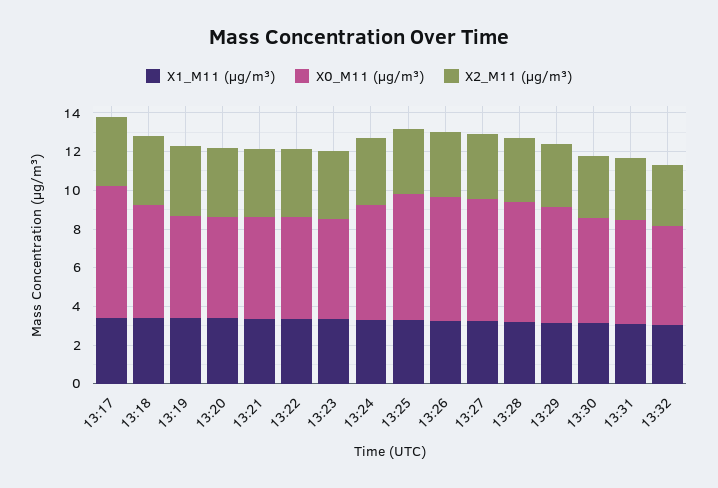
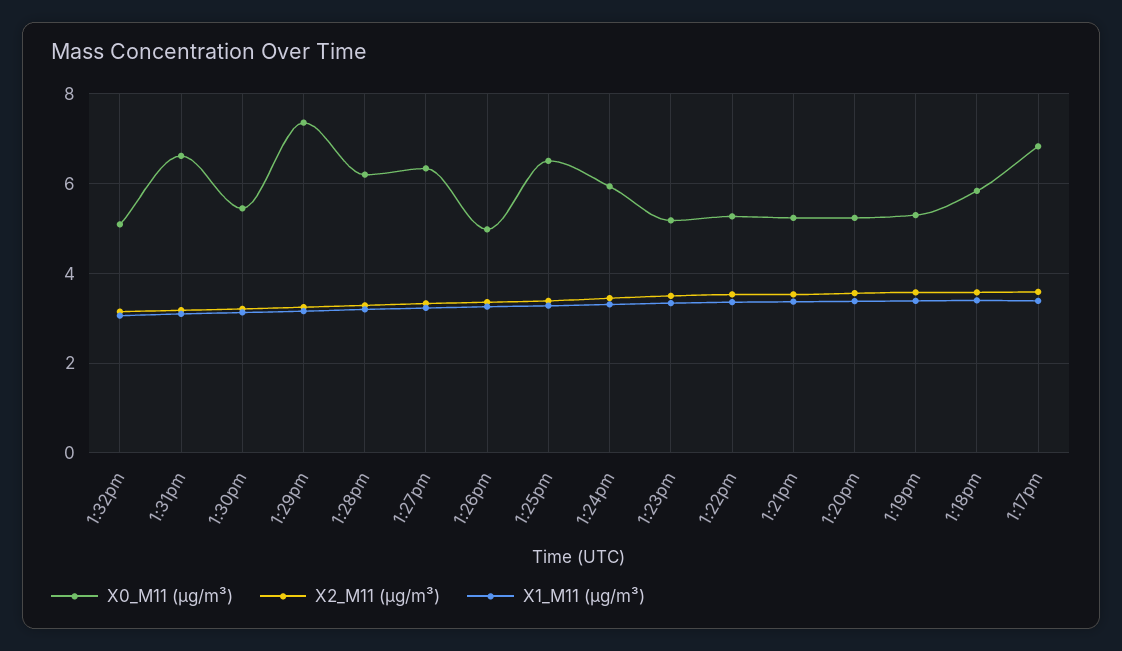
X0_M11 (μg/m³), 13:26: 6.5 -> 5
X0_M11 (μg/m³), 13:29: 6 -> 7.4
X0_M11 (μg/m³), 13:31: 5.5 -> 6.6

